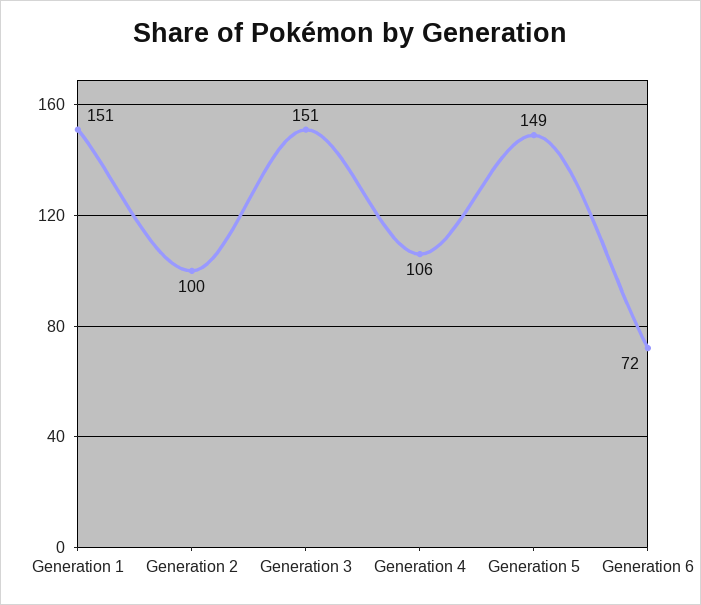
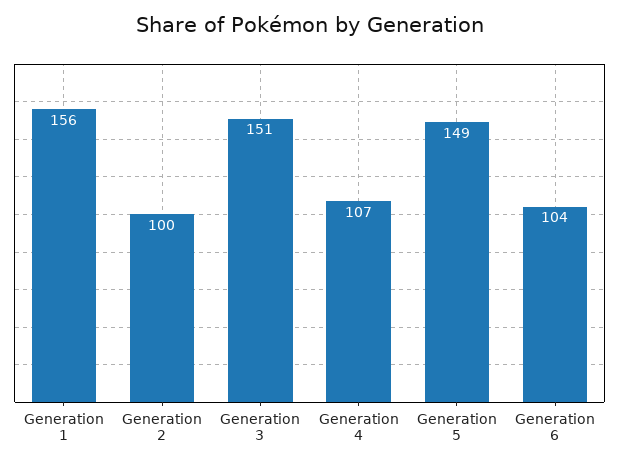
Generation 1: 151 -> 156
Generation 4: 106 -> 107
Generation 6: 72 -> 104

